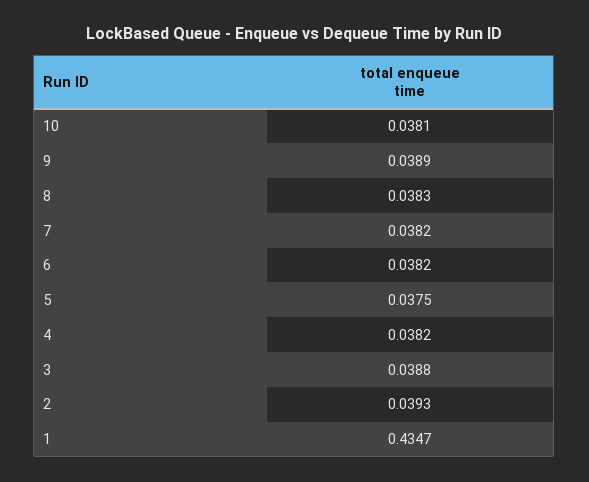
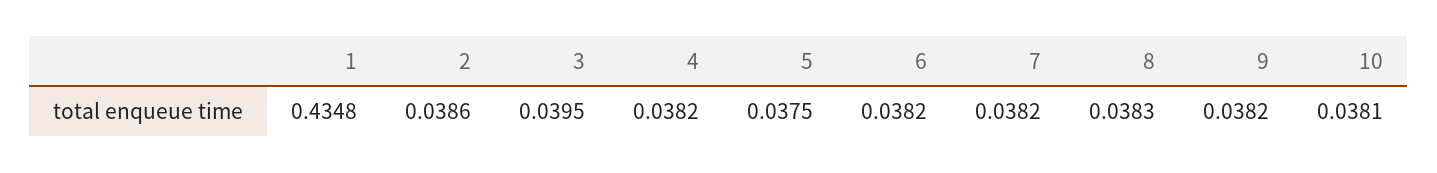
9: 0.0389 -> 0.0382
3: 0.0388 -> 0.0395
2: 0.0393 -> 0.0386
1: 0.4347 -> 0.4348

